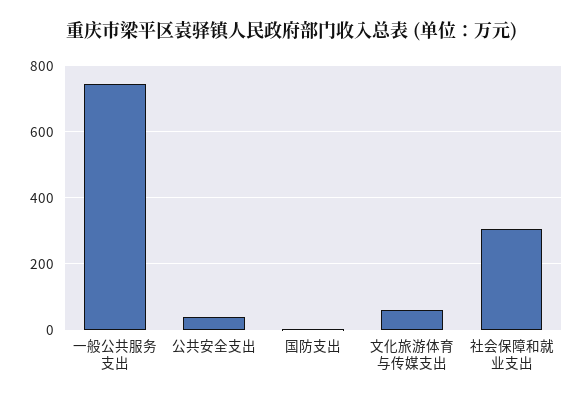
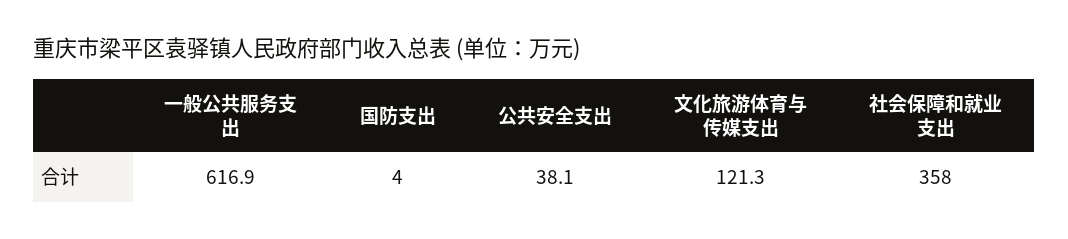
一般公共服务支出: 740 -> 616.9
文化旅游体育与传媒支出: 60 -> 121.3
社会保障和就业支出: 300 -> 358

